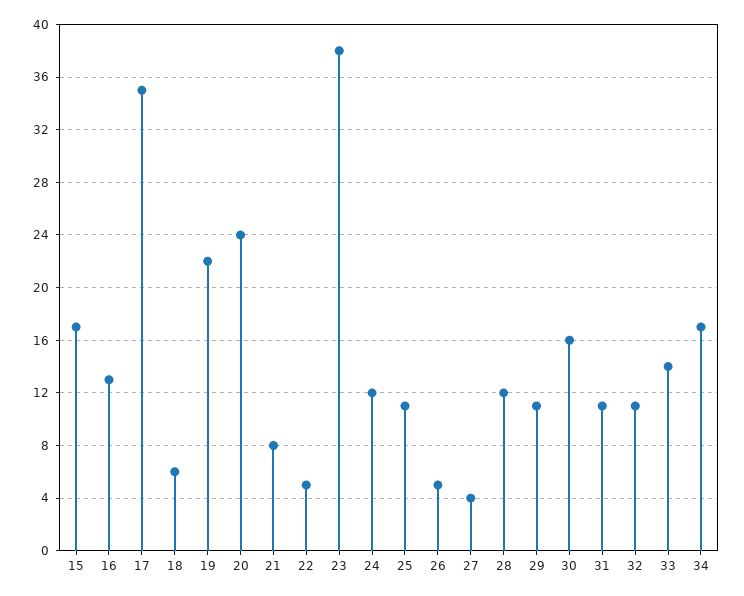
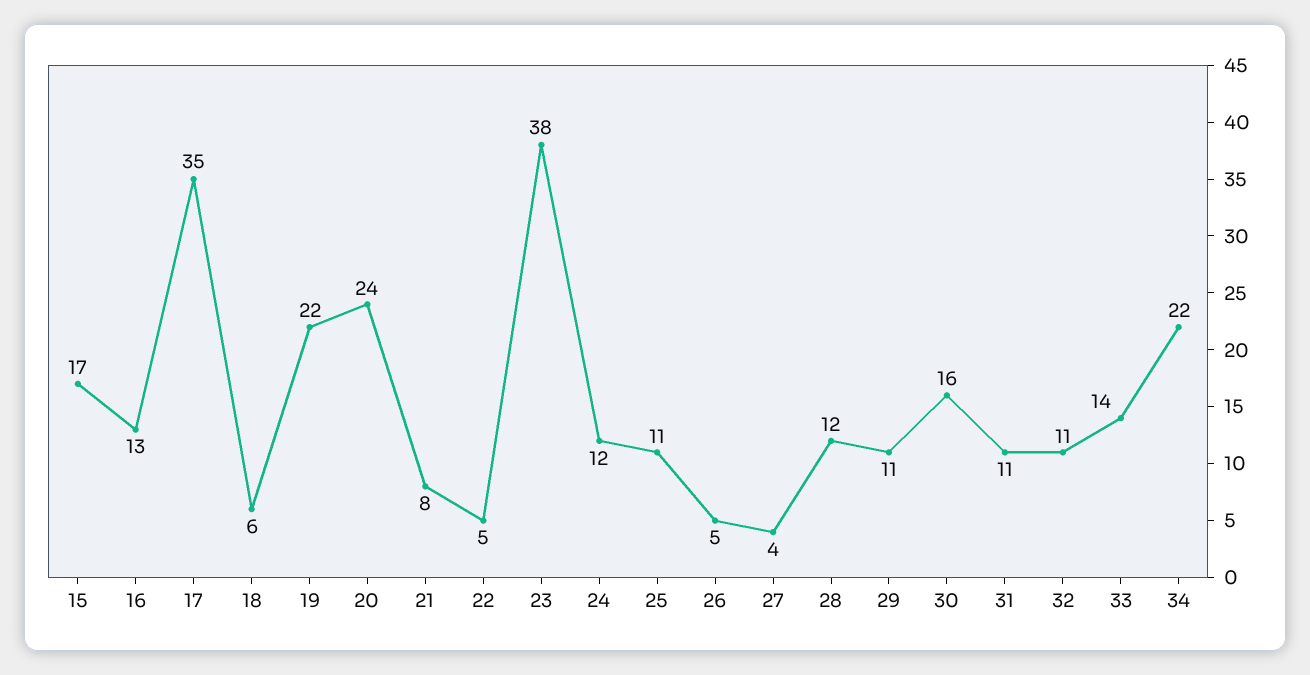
34: 17 -> 22

